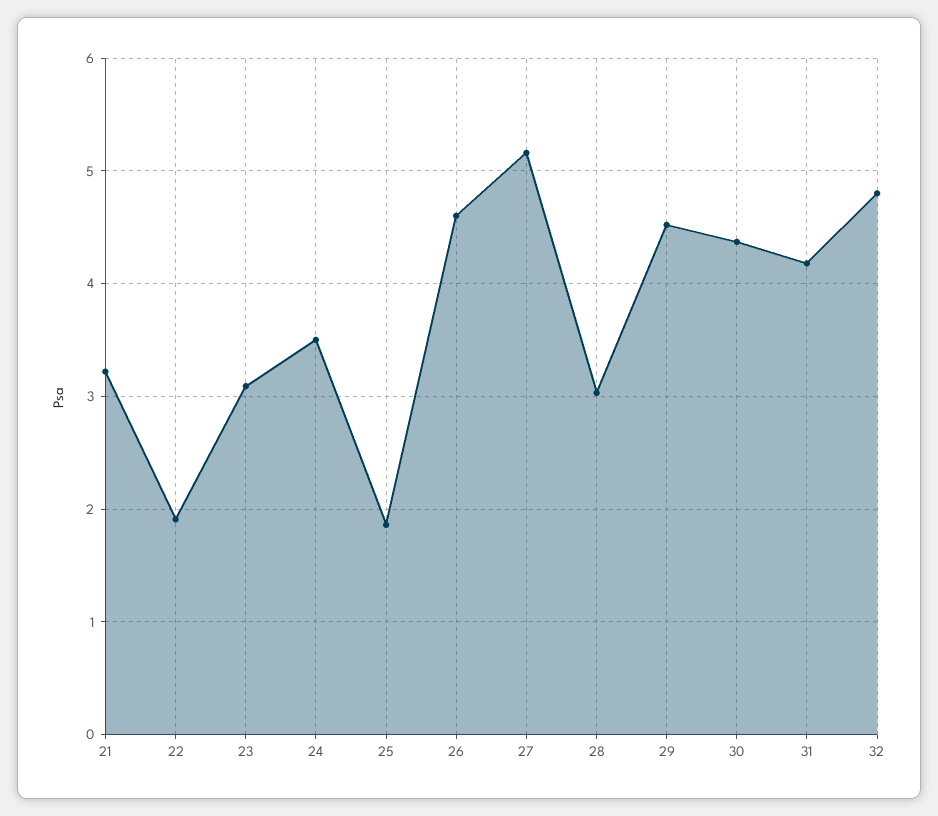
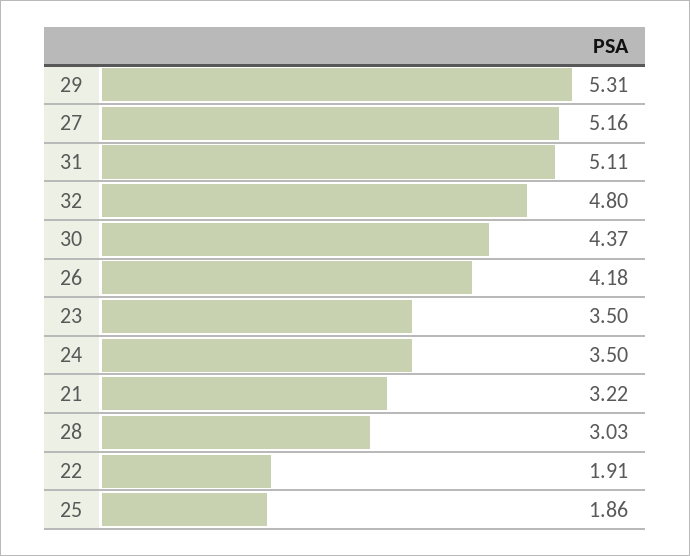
23: 3.1 -> 3.5
26: 4.6 -> 4.18
29: 4.5 -> 5.31
31: 4.2 -> 5.11

